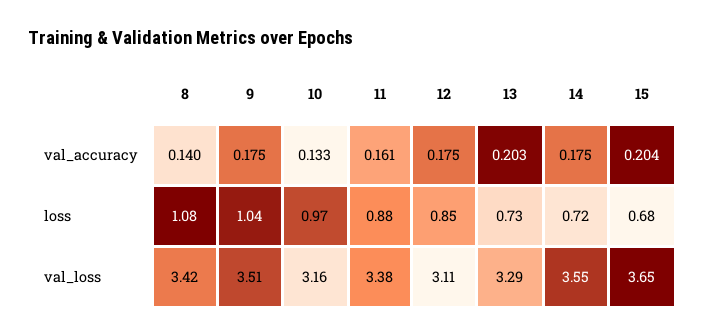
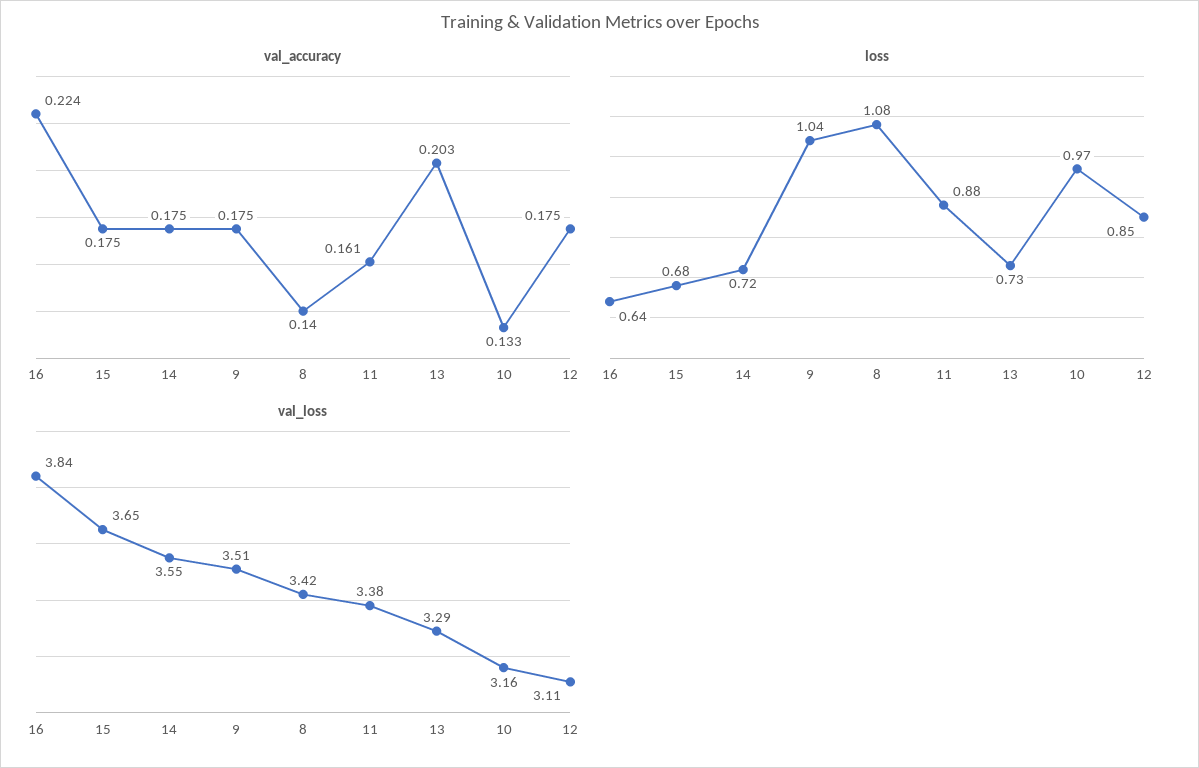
val_accuracy, 15: 0.204 -> 0.175
val_accuracy, 16: none -> 0.224
loss, 16: none -> 0.64
val_loss, 16: none -> 3.84

